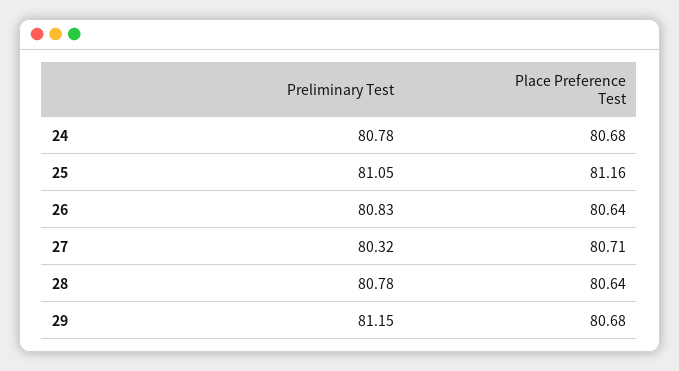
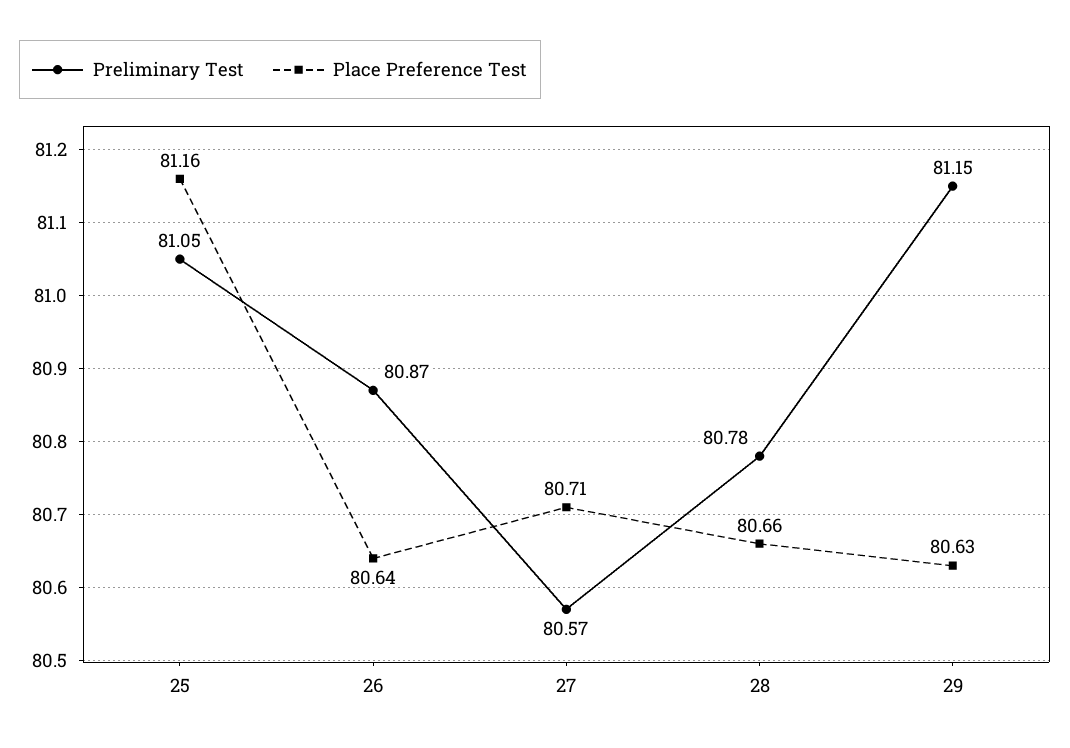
Preliminary Test, 24: 80.78 -> none
Place Preference Test, 24: 80.68 -> none
Preliminary Test, 26: 80.83 -> 80.87
Preliminary Test, 27: 80.32 -> 80.57
Place Preference Test, 28: 80.64 -> 80.66
Place Preference Test, 29: 80.68 -> 80.63

